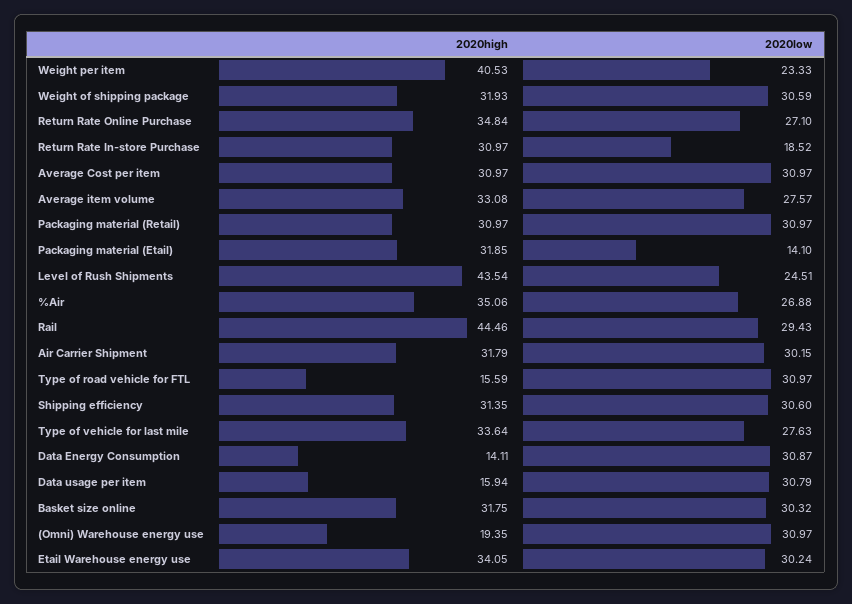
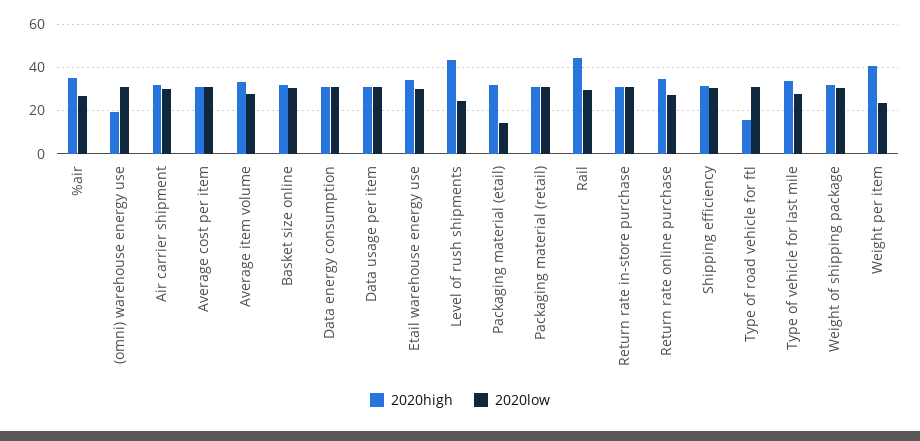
2020low, Return Rate In-store Purchase: 18.52 -> 30
2020high, Data Energy Consumption: 14.11 -> 30
2020high, Data usage per item: 15.94 -> 30

